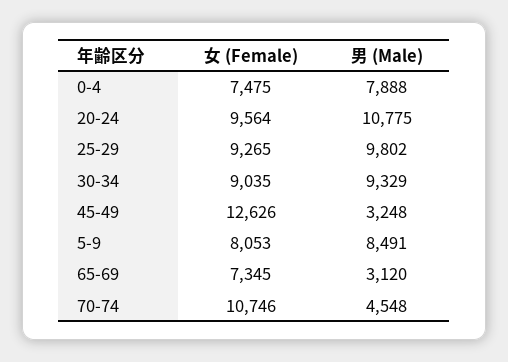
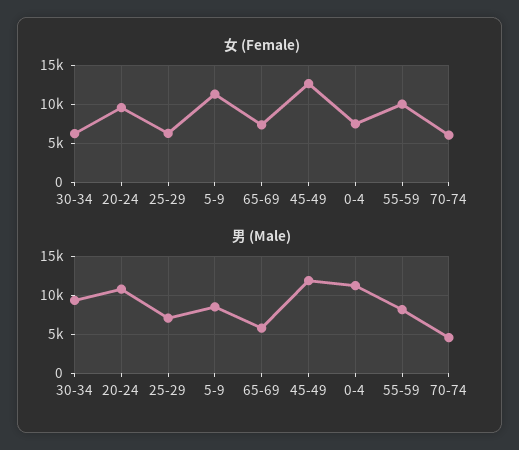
男 (Male), 0-4: 7888 -> 11000
女 (Female), 25-29: 9265 -> 6000
男 (Male), 25-29: 9802 -> 7000
女 (Female), 30-34: 9035 -> 6000
男 (Male), 45-49: 3248 -> 12000
女 (Female), 5-9: 8053 -> 11000
男 (Male), 65-69: 3120 -> 6000
女 (Female), 70-74: 10746 -> 6000
女 (Female), 55-59: none -> 10000
男 (Male), 55-59: none -> 8000

